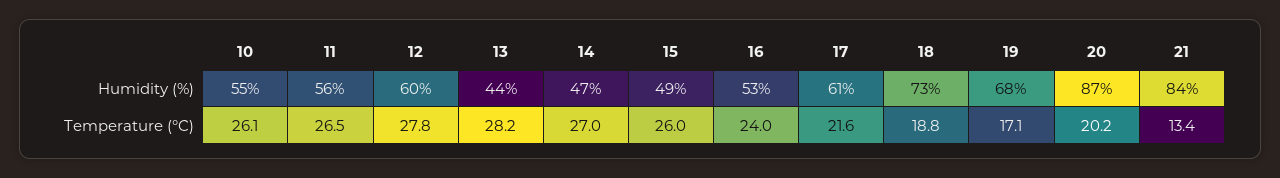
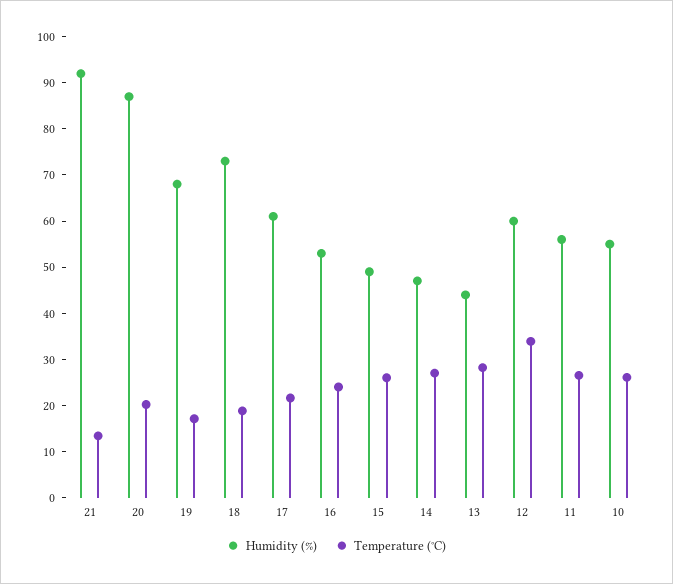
Humidity (%), 21: 84 -> 92
Temperature (°C), 12: 27.8 -> 34

